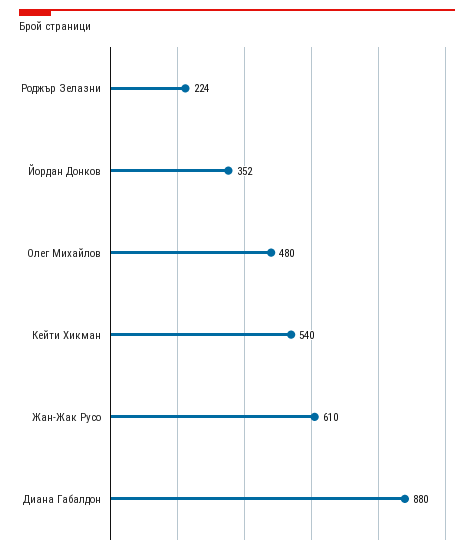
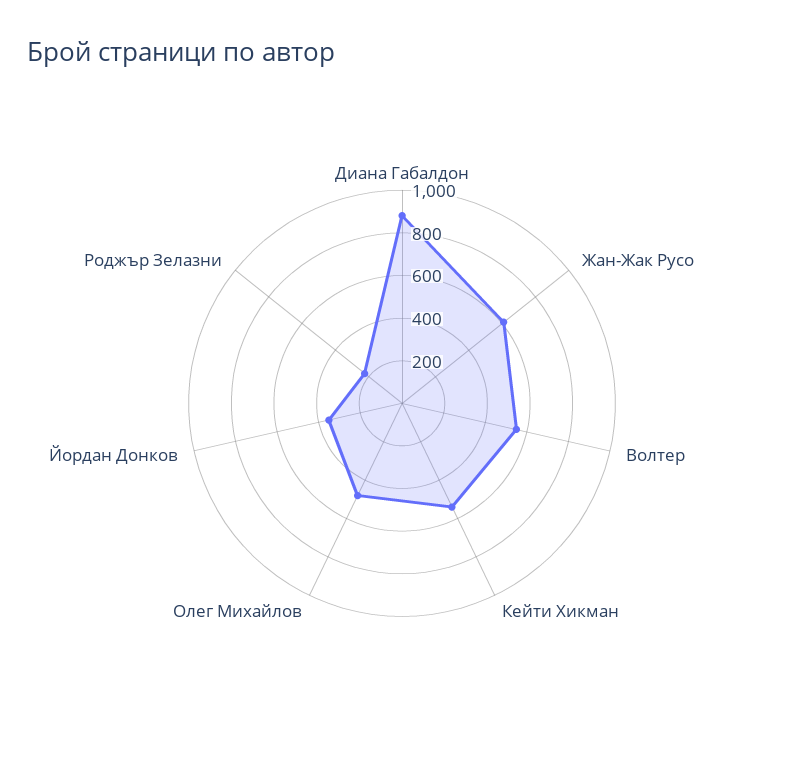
Волтер: none -> 550

